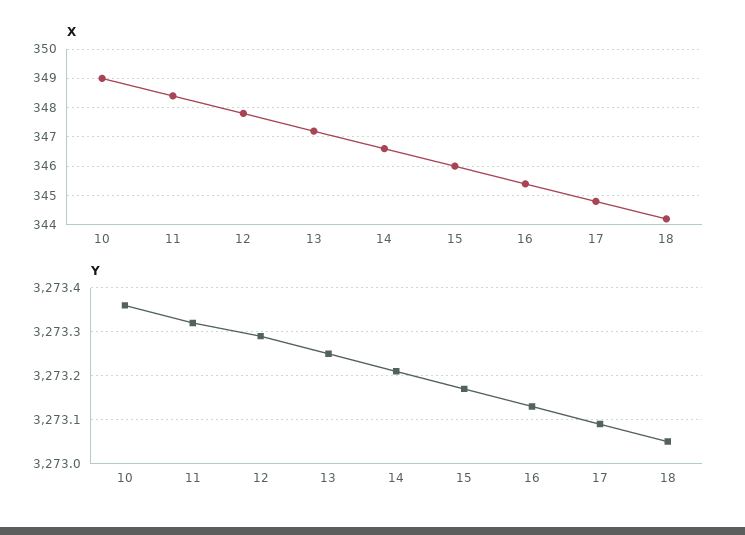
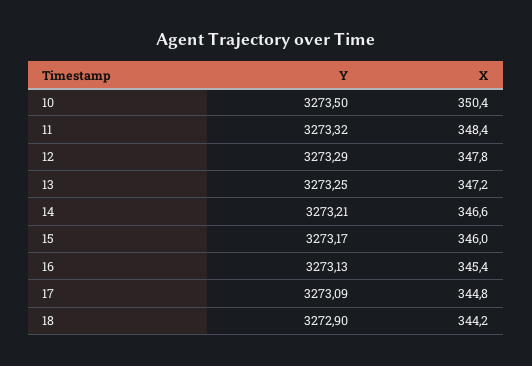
X, 10: 349 -> 350.4
Y, 10: 3273.35 -> 3273.5
Y, 18: 3273.05 -> 3272.9

